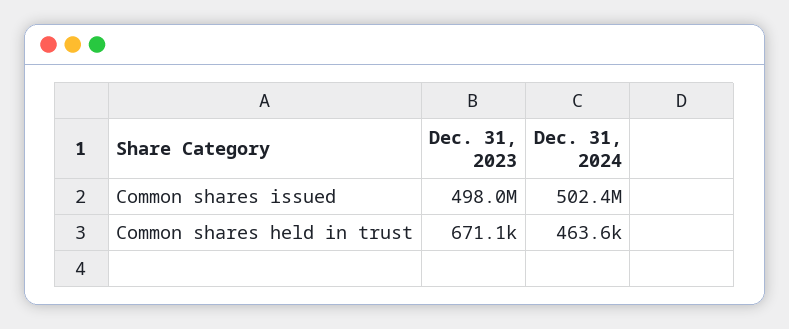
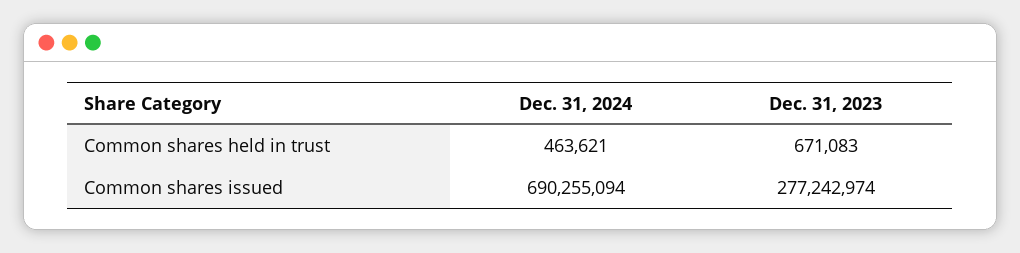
Dec. 31, 2023, Common shares issued: 498000000 -> 277242974
Dec. 31, 2024, Common shares issued: 502400000 -> 690255094

